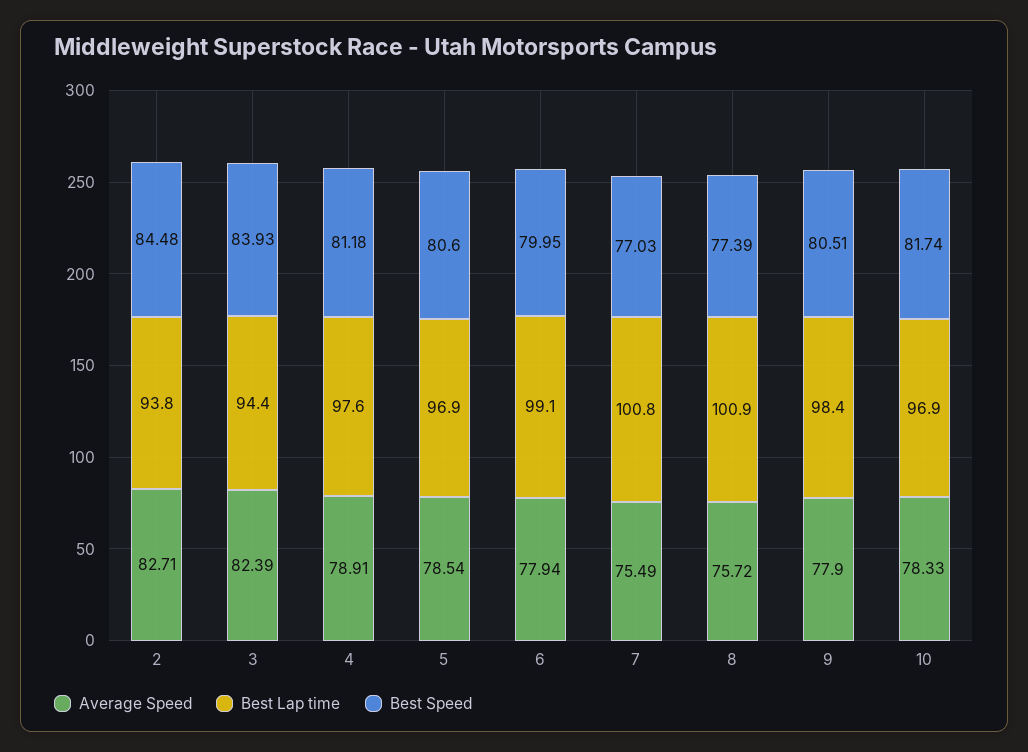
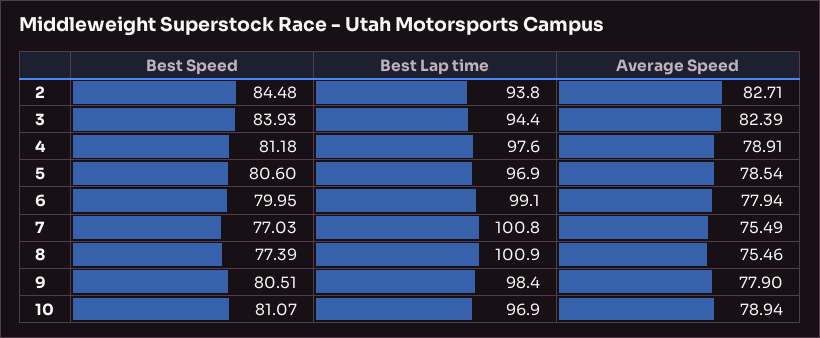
Average Speed, 8: 75.72 -> 75.46
Average Speed, 10: 78.33 -> 78.94
Best Speed, 10: 81.74 -> 81.07

